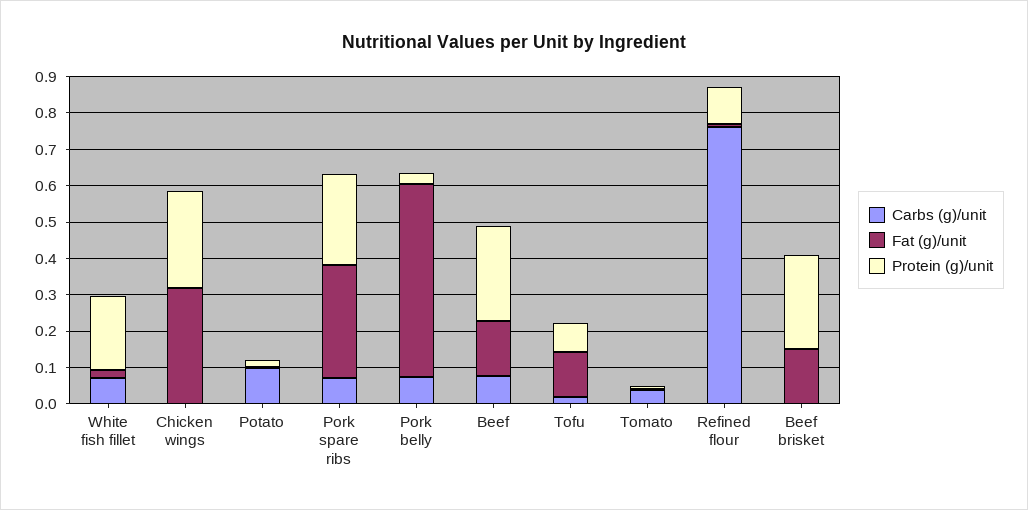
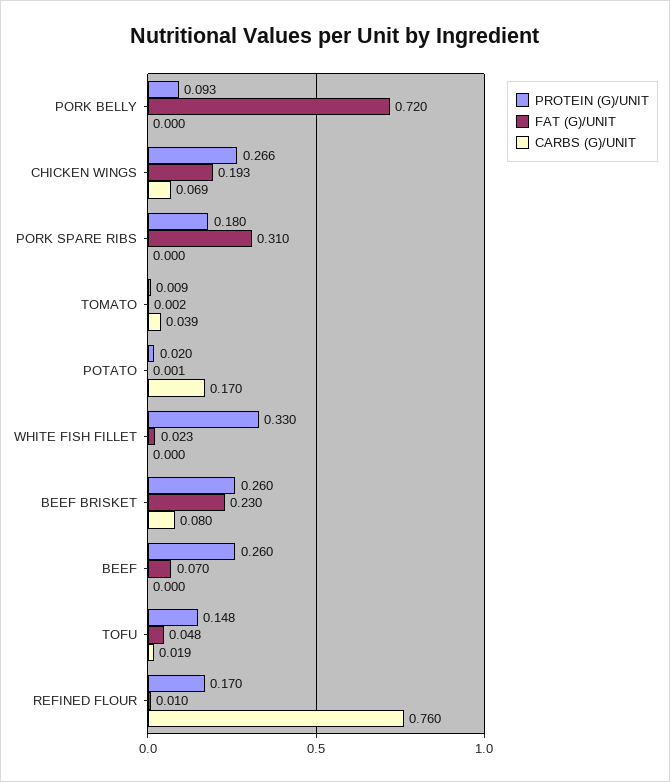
Carbs (g)/unit, White fish fillet: 0.075 -> 0
Protein (g)/unit, White fish fillet: 0.2 -> 0.33
Carbs (g)/unit, Chicken wings: 0 -> 0.069
Fat (g)/unit, Chicken wings: 0.325 -> 0.193
Carbs (g)/unit, Potato: 0.1 -> 0.17
Carbs (g)/unit, Pork spare ribs: 0.075 -> 0
Protein (g)/unit, Pork spare ribs: 0.25 -> 0.18
Carbs (g)/unit, Pork belly: 0.075 -> 0
Fat (g)/unit, Pork belly: 0.525 -> 0.72
Protein (g)/unit, Pork belly: 0.025 -> 0.093
Carbs (g)/unit, Beef: 0.075 -> 0
Fat (g)/unit, Beef: 0.15 -> 0.07
Fat (g)/unit, Tofu: 0.125 -> 0.048
Protein (g)/unit, Tofu: 0.075 -> 0.148
Protein (g)/unit, Refined flour: 0.1 -> 0.17
Carbs (g)/unit, Beef brisket: 0 -> 0.08
Fat (g)/unit, Beef brisket: 0.15 -> 0.23

